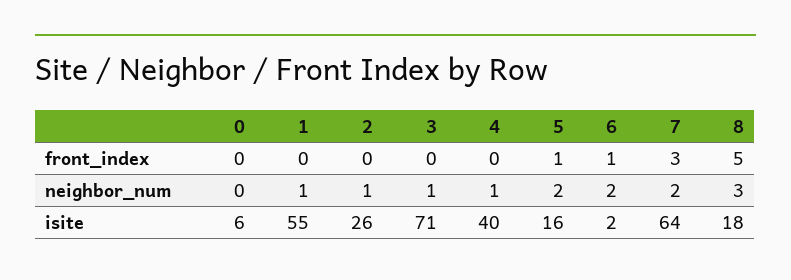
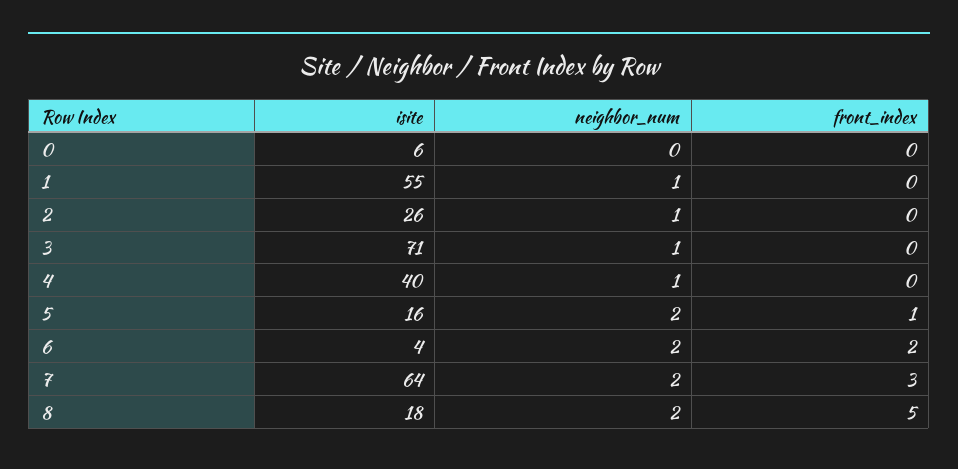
6, front_index: 1 -> 2
8, neighbor_num: 3 -> 2
6, isite: 2 -> 4

